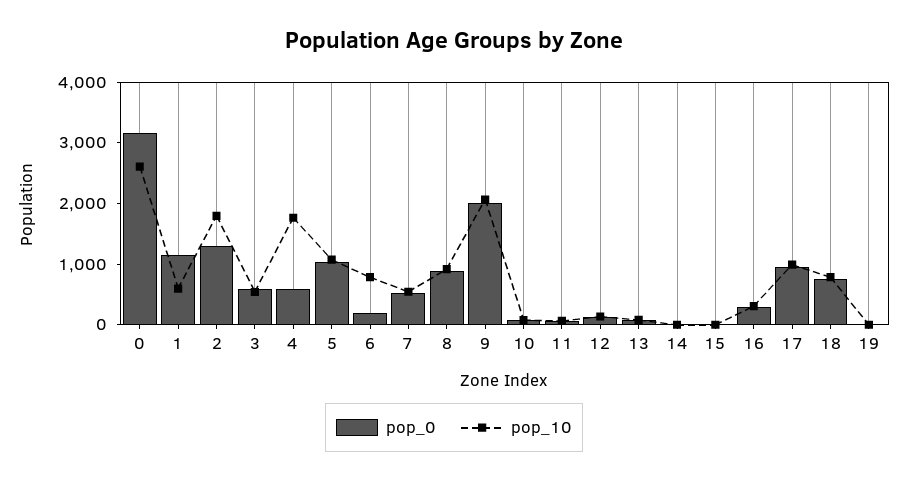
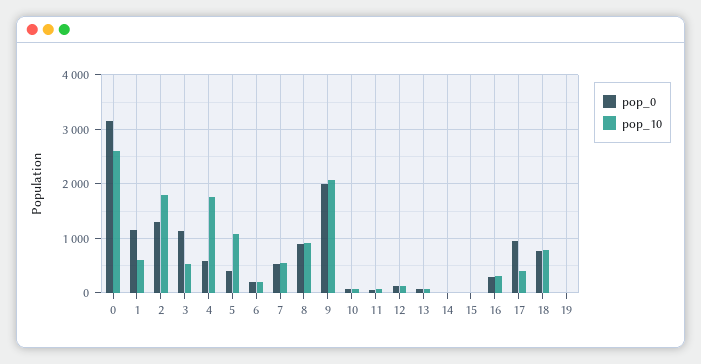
pop_0, 3: 600 -> 1200
pop_0, 5: 1000 -> 400
pop_10, 6: 800 -> 200
pop_10, 17: 1000 -> 400

